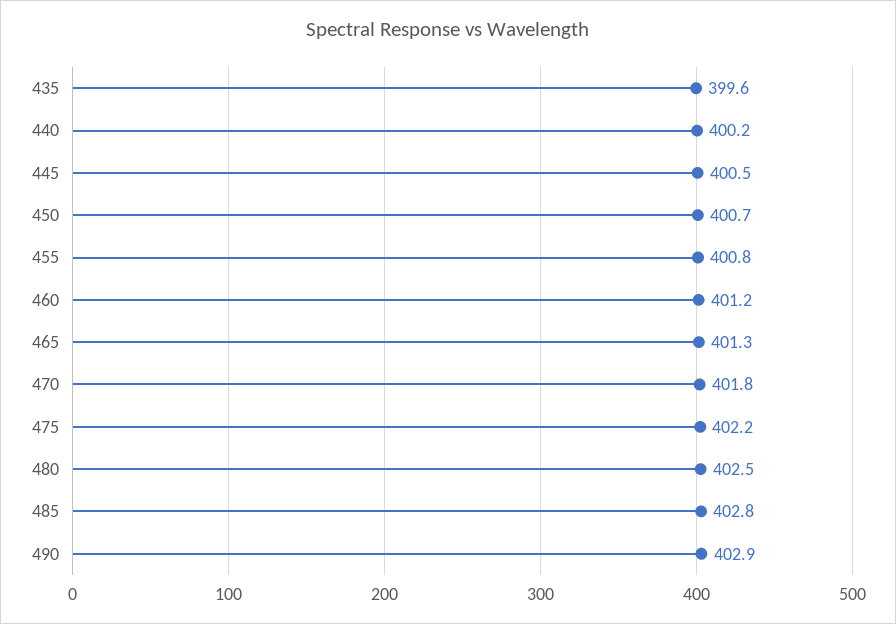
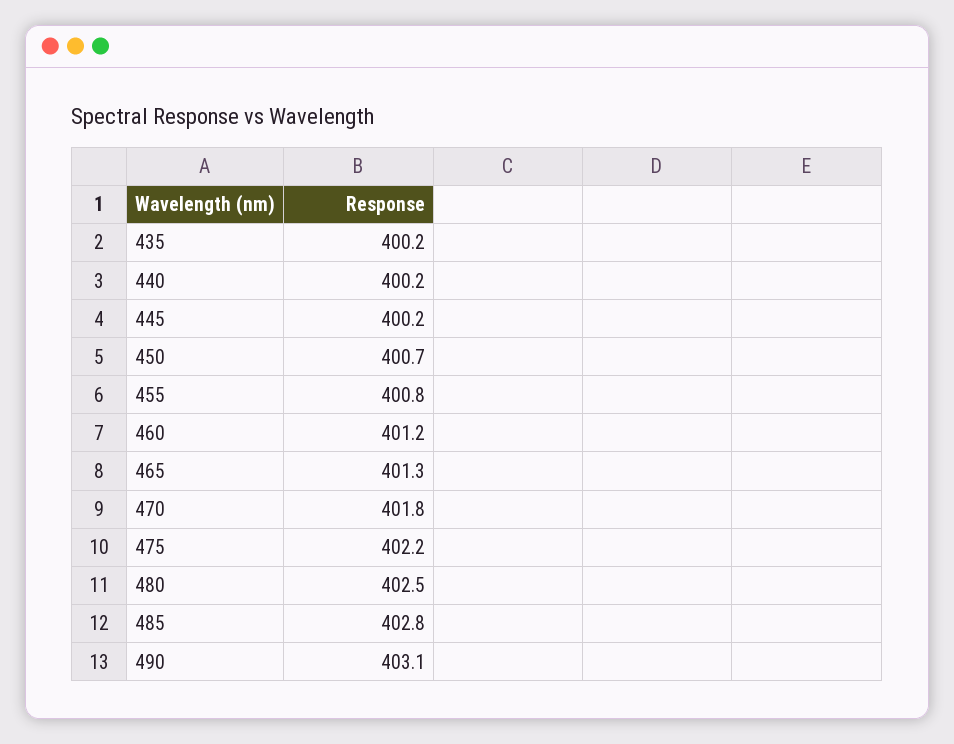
435: 399.6 -> 400.2
445: 400.5 -> 400.2
490: 402.9 -> 403.1

